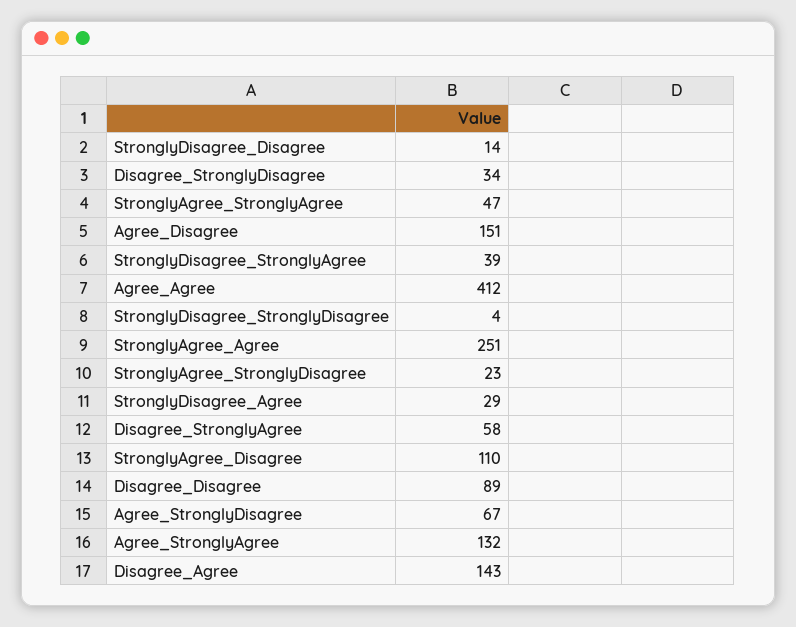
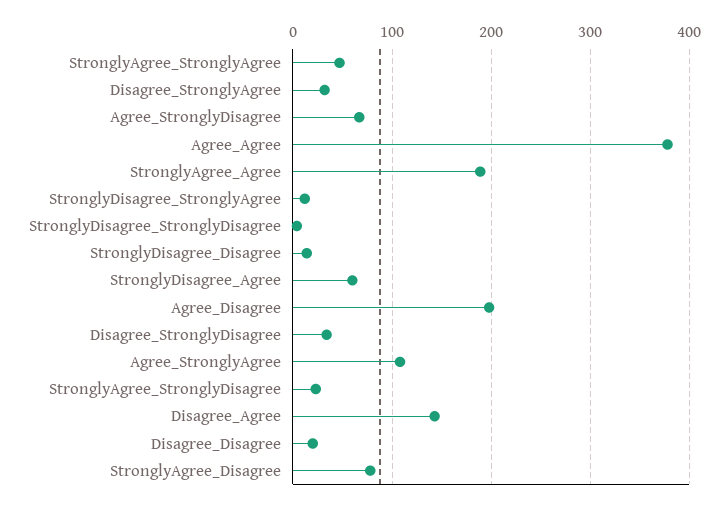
Agree_Disagree: 151 -> 200
StronglyDisagree_StronglyAgree: 39 -> 10
Agree_Agree: 412 -> 380
StronglyAgree_Agree: 251 -> 190
StronglyDisagree_Agree: 29 -> 60
Disagree_StronglyAgree: 58 -> 30
StronglyAgree_Disagree: 110 -> 80
Disagree_Disagree: 89 -> 20
Agree_StronglyAgree: 132 -> 110

